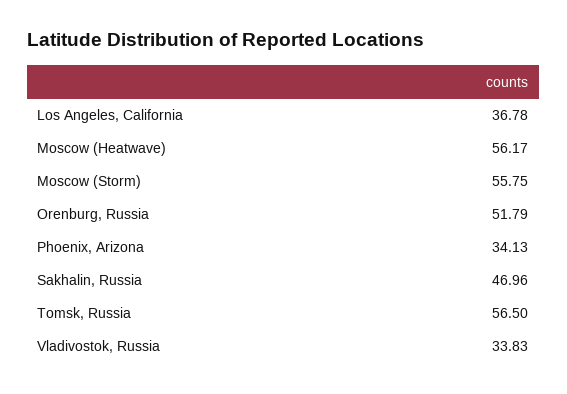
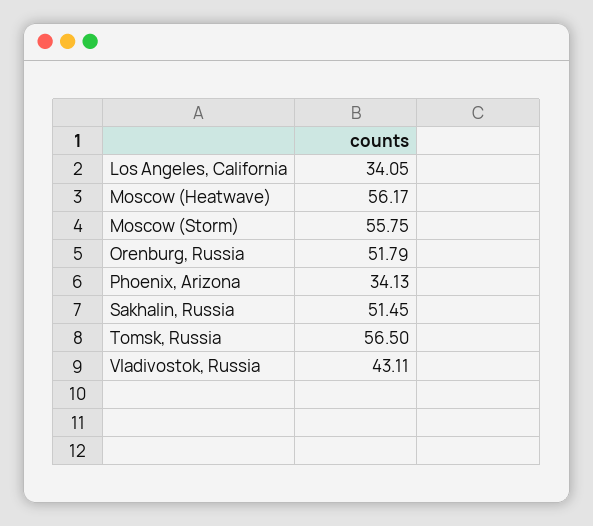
Los Angeles, California: 36.78 -> 34.05
Sakhalin, Russia: 46.96 -> 51.45
Vladivostok, Russia: 33.83 -> 43.11

